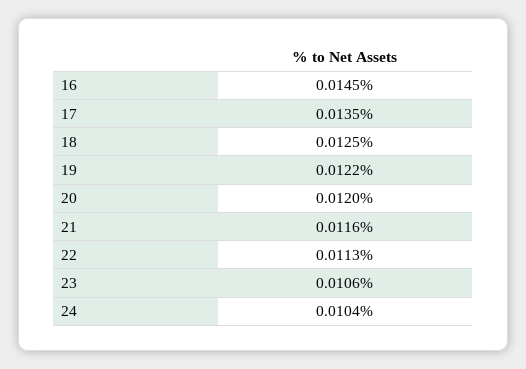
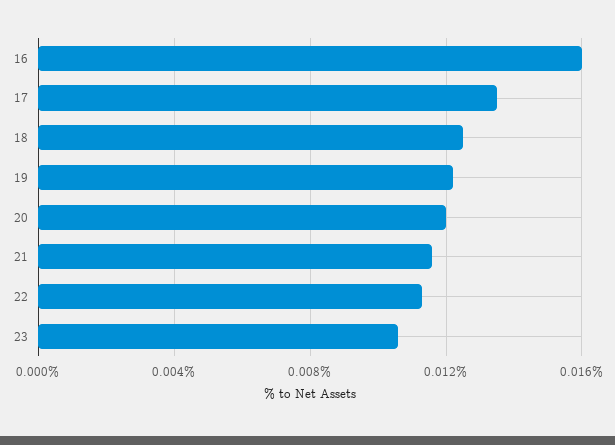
16: 0.0145 -> 0.016
24: 0.0104 -> none

